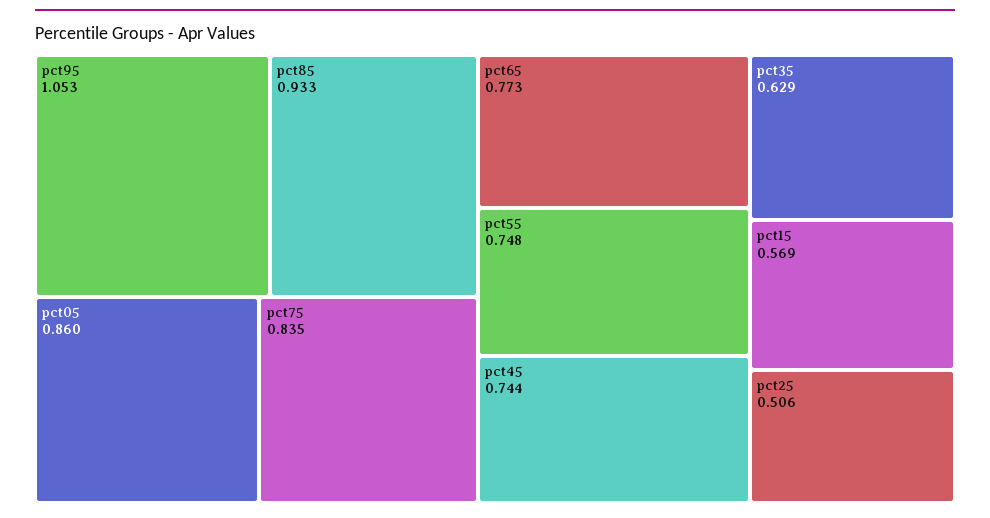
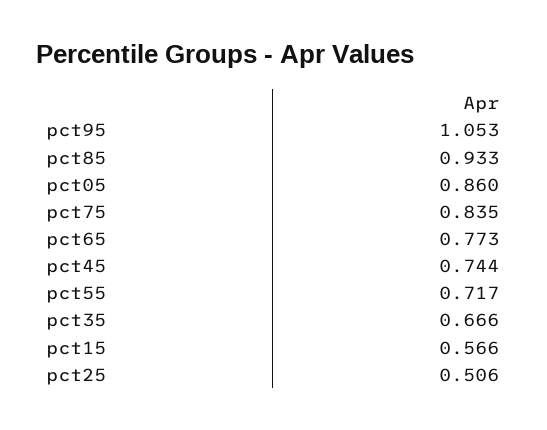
pct55: 0.748 -> 0.717
pct35: 0.629 -> 0.666
pct15: 0.569 -> 0.566

